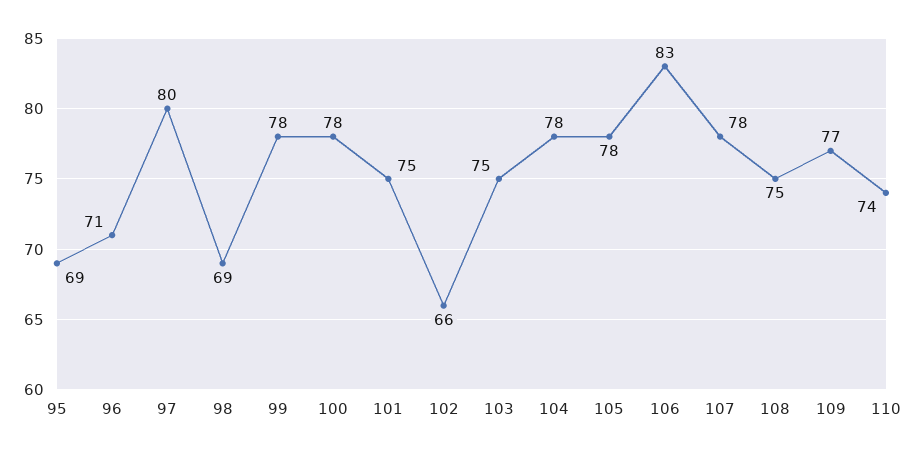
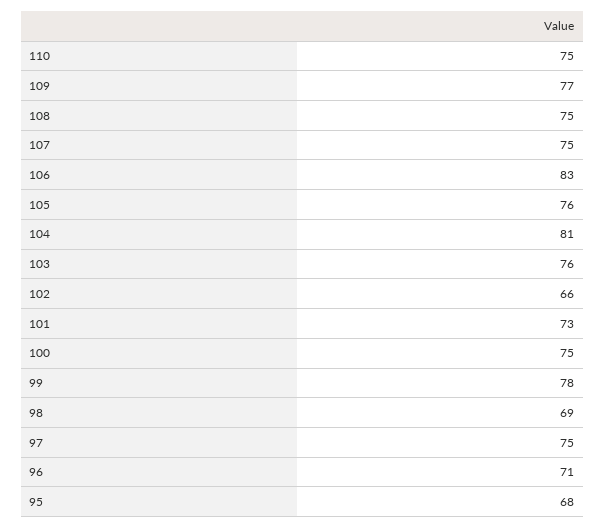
95: 69 -> 68
97: 80 -> 75
100: 78 -> 75
101: 75 -> 73
103: 75 -> 76
104: 78 -> 81
105: 78 -> 76
107: 78 -> 75
110: 74 -> 75

